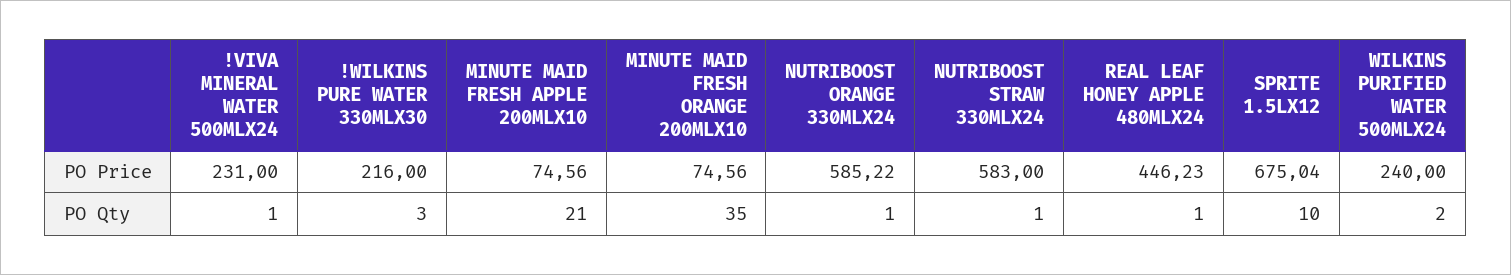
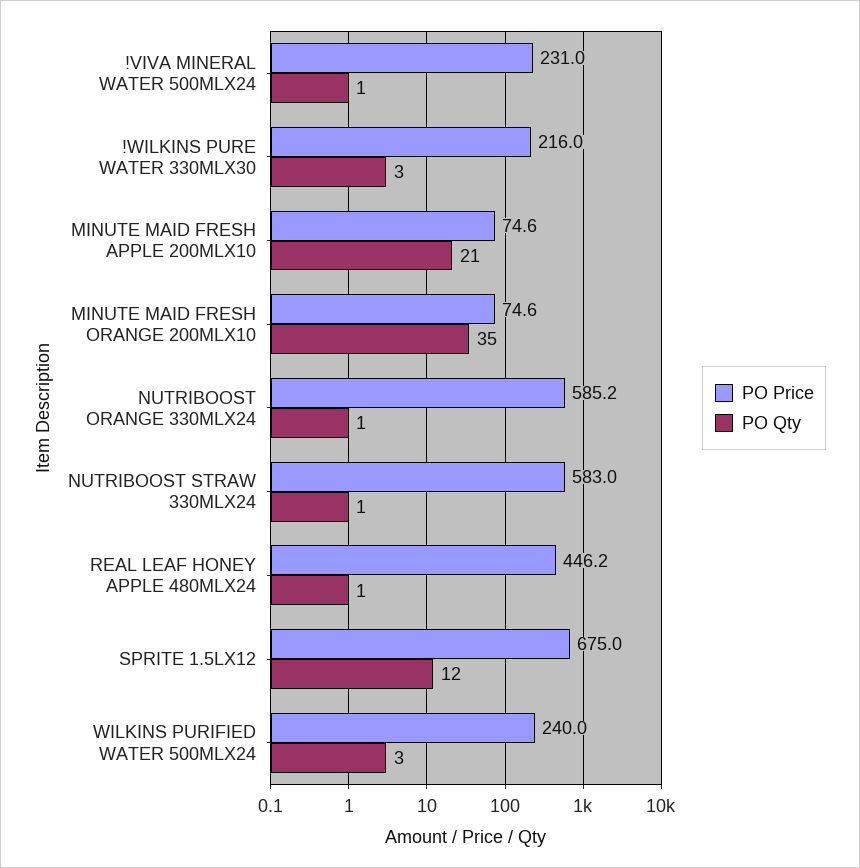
PO Qty, SPRITE 1.5LX12: 10 -> 12
PO Qty, WILKINS PURIFIED WATER 500MLX24: 2 -> 3

